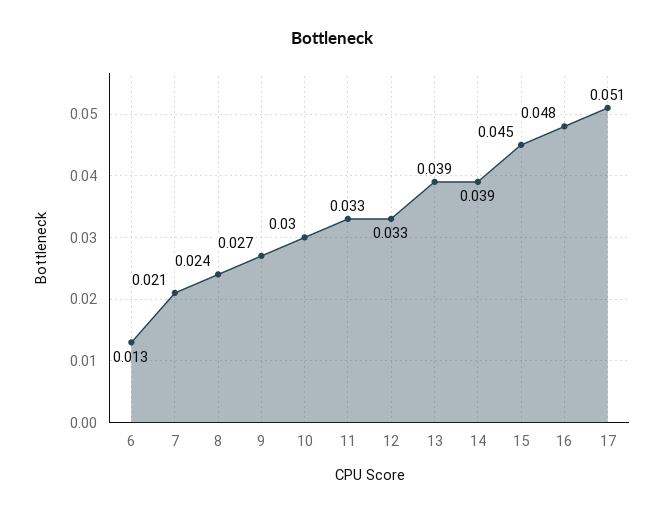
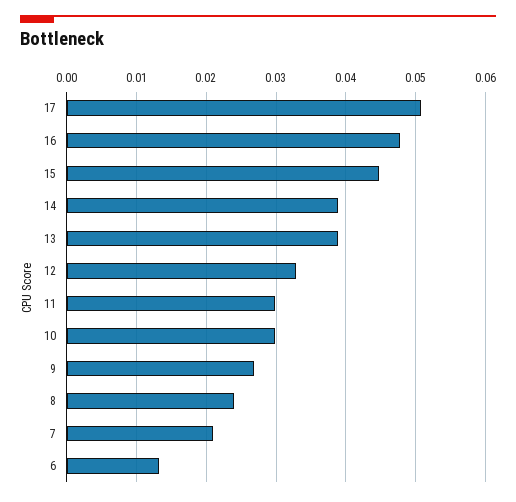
11: 0.033 -> 0.03

